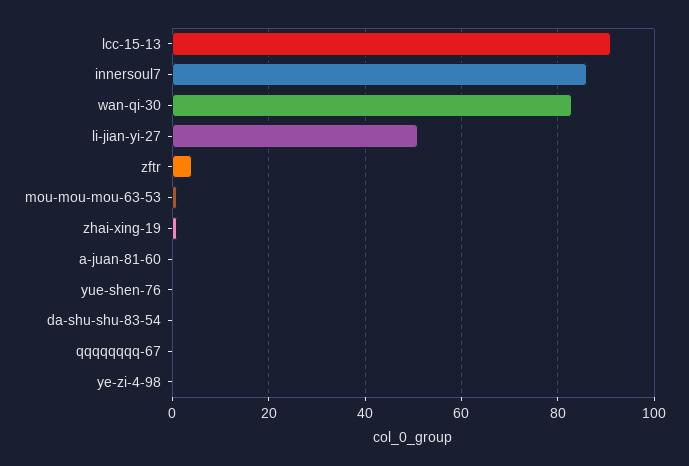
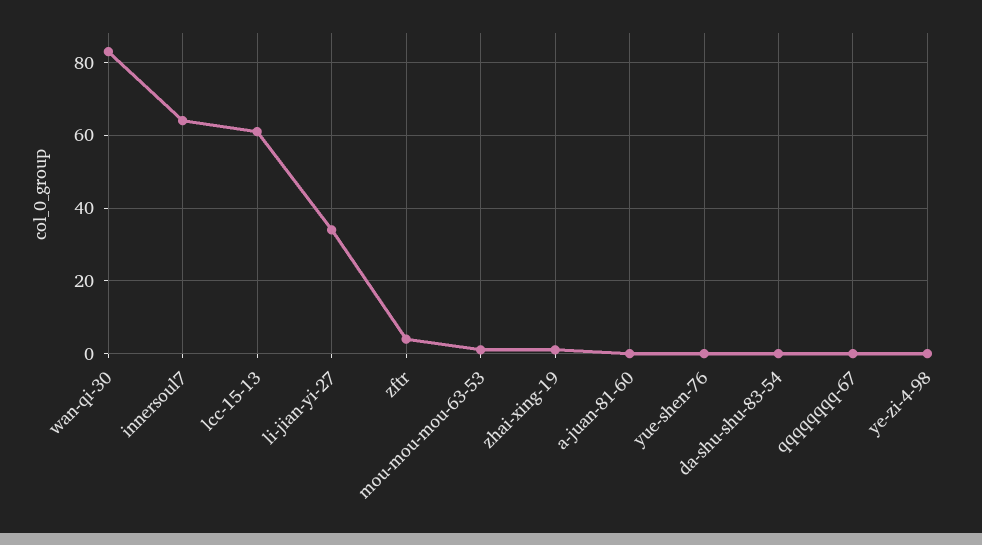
lcc-15-13: 90 -> 60
innersoul7: 85 -> 65
li-jian-yi-27: 50 -> 35

